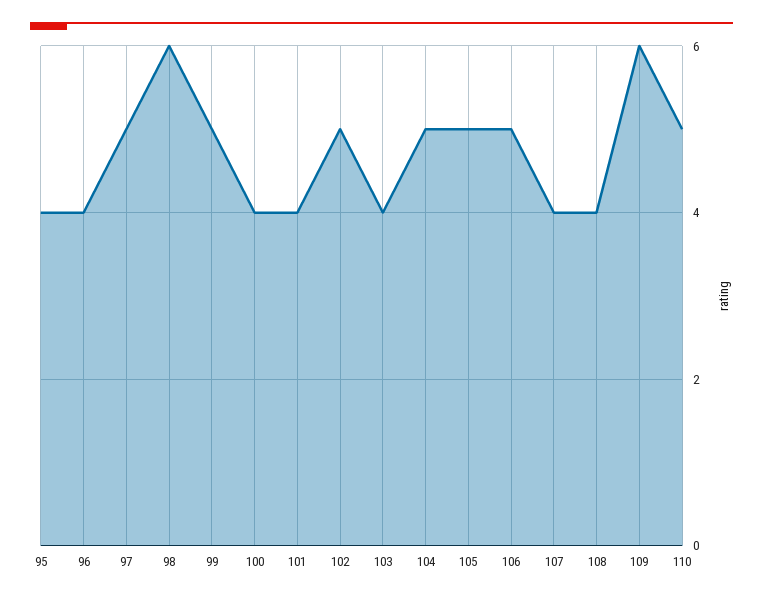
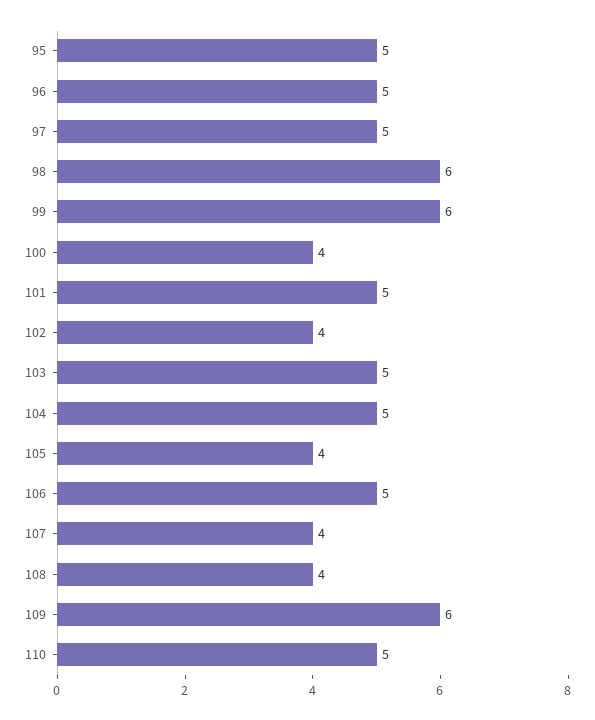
95: 4 -> 5
96: 4 -> 5
99: 5 -> 6
101: 4 -> 5
102: 5 -> 4
103: 4 -> 5
105: 5 -> 4

